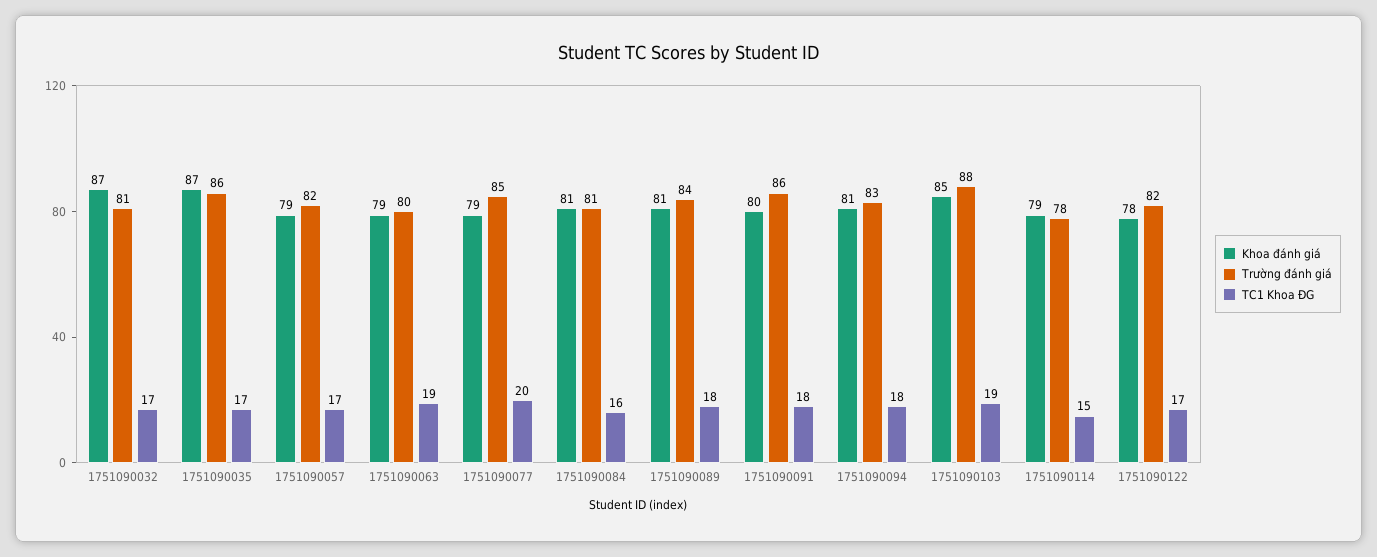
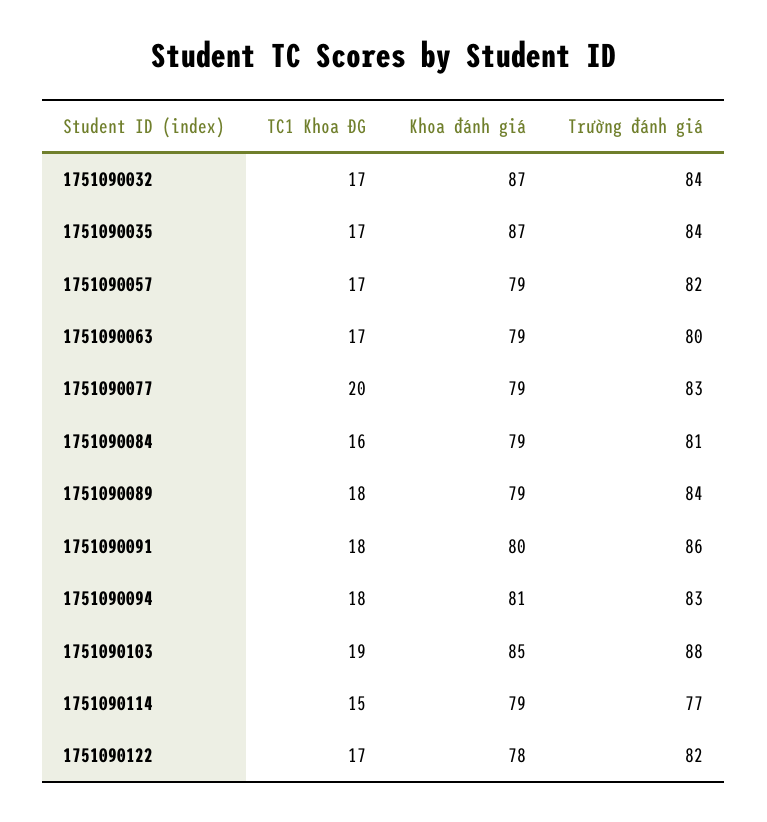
Trường đánh giá, 1751090032: 81 -> 84
Trường đánh giá, 1751090035: 86 -> 84
TC1 Khoa ĐG, 1751090063: 19 -> 17
Trường đánh giá, 1751090077: 85 -> 83
Khoa đánh giá, 1751090084: 81 -> 79
Khoa đánh giá, 1751090089: 81 -> 79
Trường đánh giá, 1751090114: 78 -> 77

